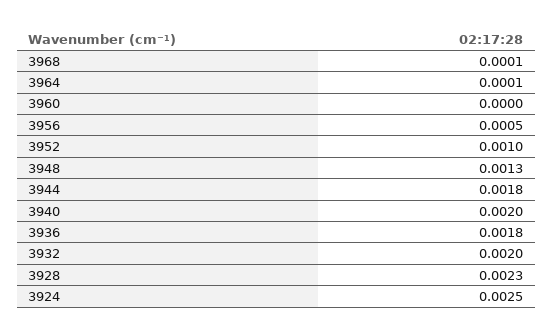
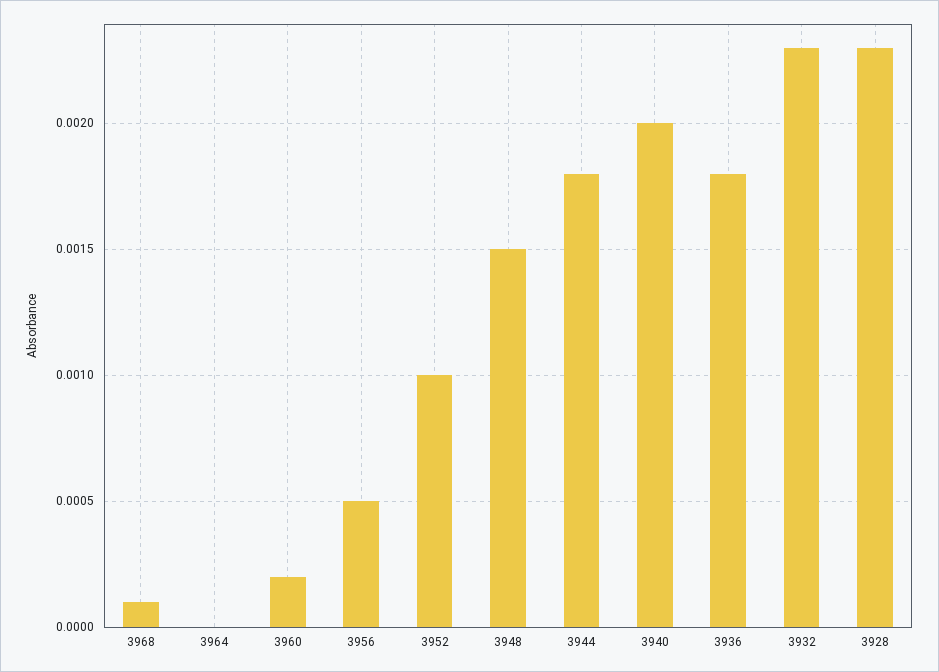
3964: 0.0001 -> 0
3960: 0 -> 0.0002
3948: 0.0013 -> 0.0015
3932: 0.002 -> 0.0023
3924: 0.0025 -> none

